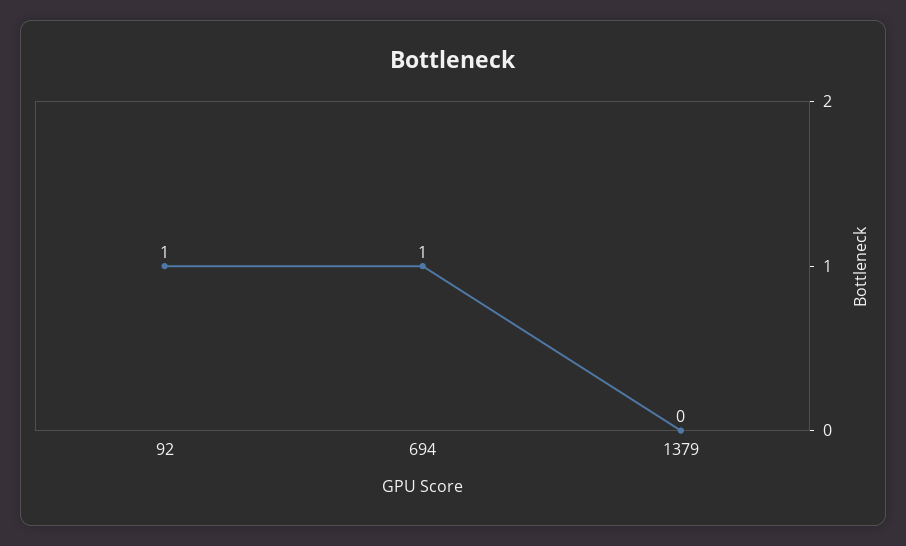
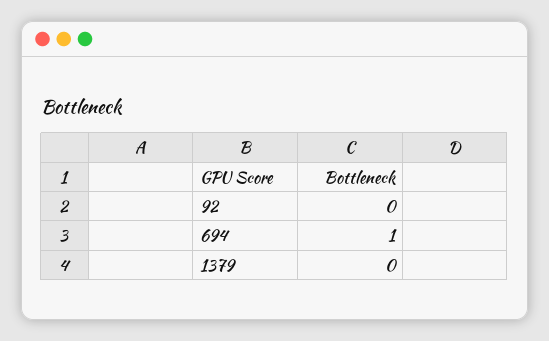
92: 1 -> 0

